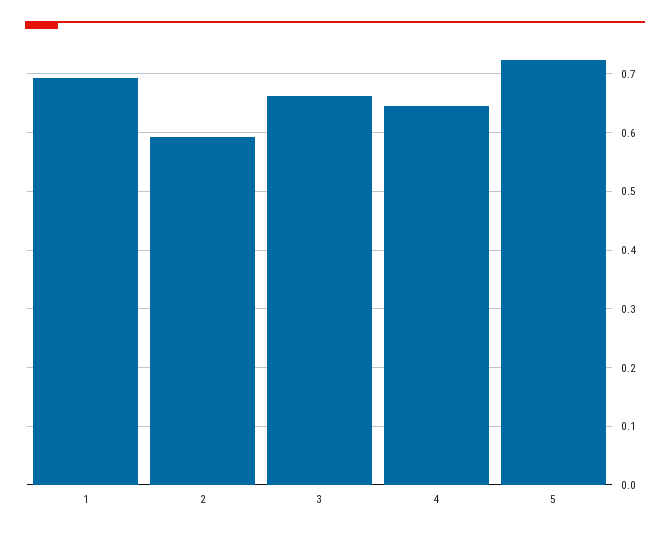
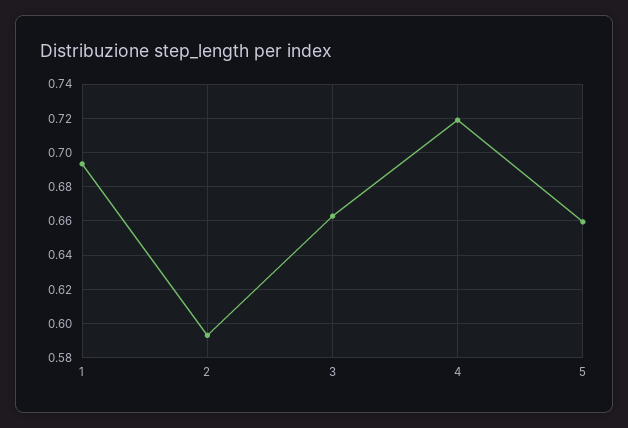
4: 0.64 -> 0.72
5: 0.72 -> 0.66

